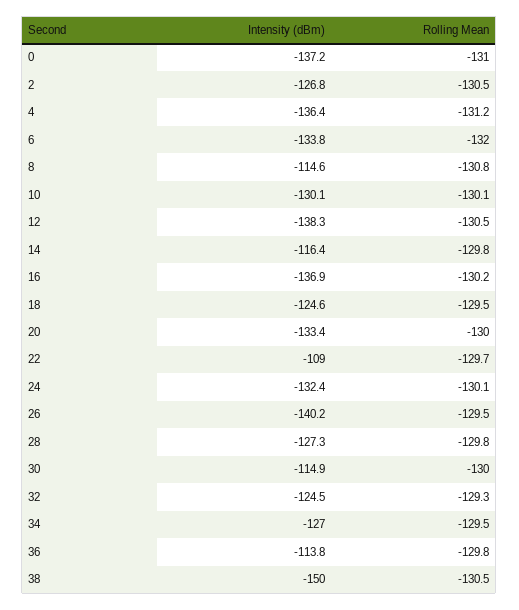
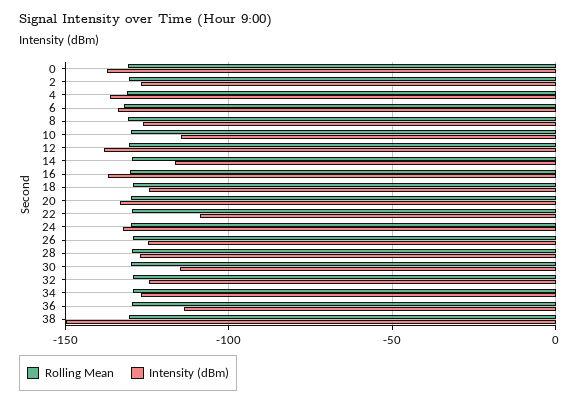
Intensity (dBm), 8: -114.6 -> -125
Intensity (dBm), 10: -130.1 -> -115
Intensity (dBm), 26: -140.2 -> -125

